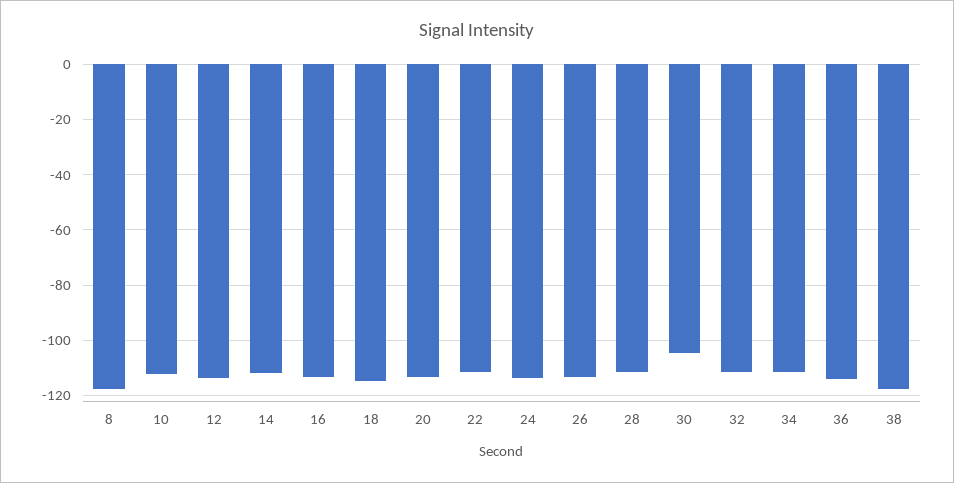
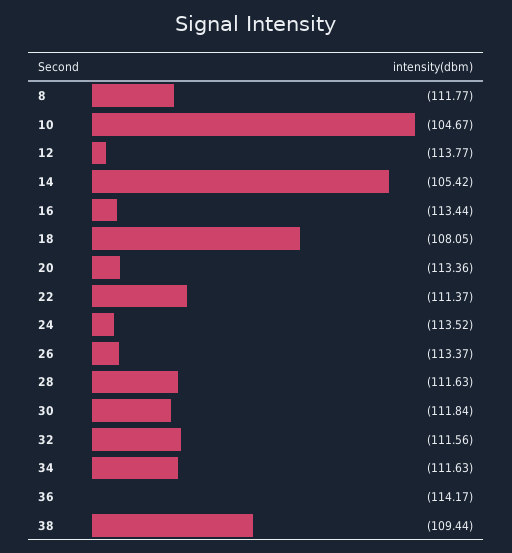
8: -117.5 -> -111.77
10: -112.5 -> -104.67
14: -112.5 -> -105.42
18: -115 -> -108.05
30: -105 -> -111.84
38: -117.5 -> -109.44

